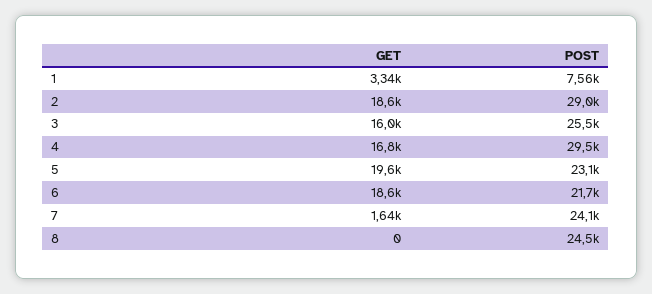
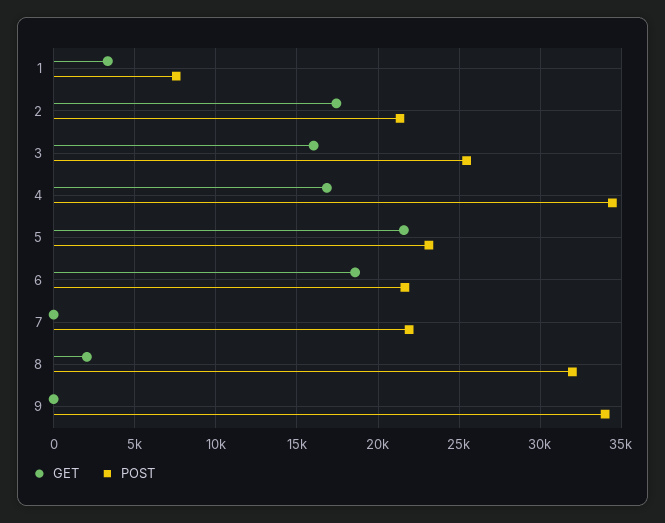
GET, 2: 18600 -> 17500
POST, 2: 29000 -> 21500
POST, 4: 29500 -> 34500
GET, 5: 19600 -> 21500
GET, 7: 1640 -> 0
POST, 7: 24100 -> 22000
GET, 8: 0 -> 2000
POST, 8: 24500 -> 32000
GET, 9: none -> 0
POST, 9: none -> 34000

